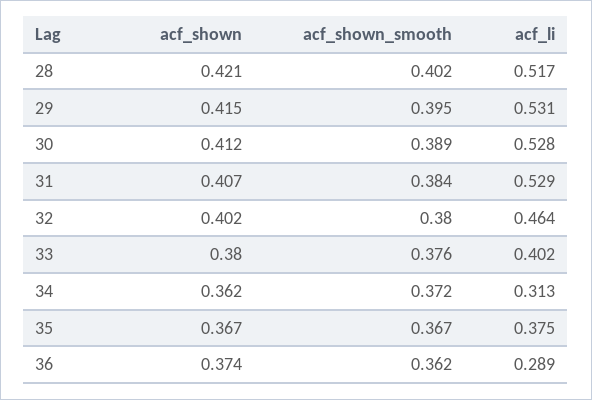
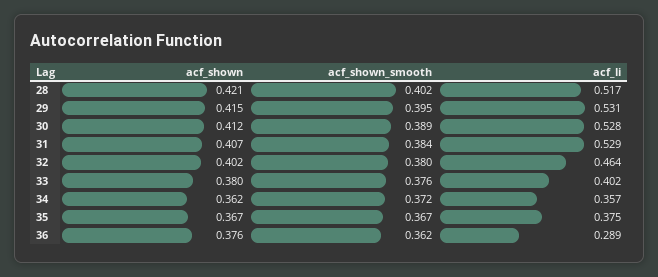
acf_li, 34: 0.313 -> 0.357
acf_shown, 36: 0.374 -> 0.376

